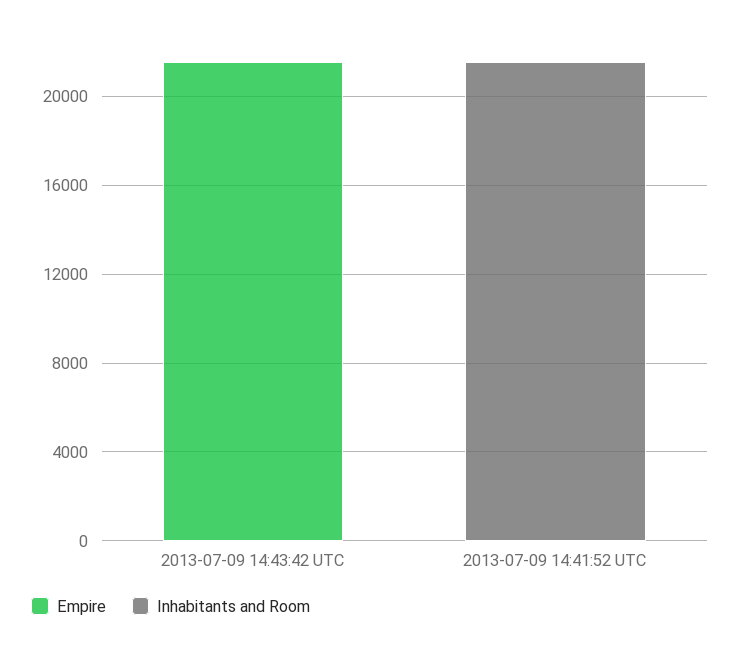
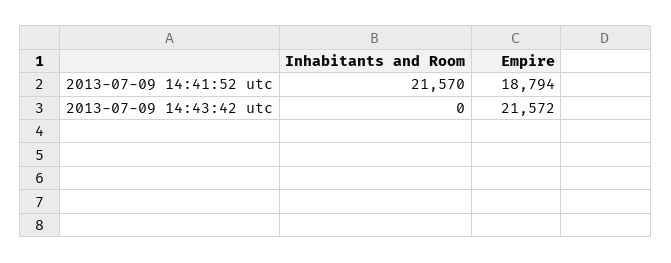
Empire, 2013-07-09 14:41:52 UTC: 0 -> 18794

